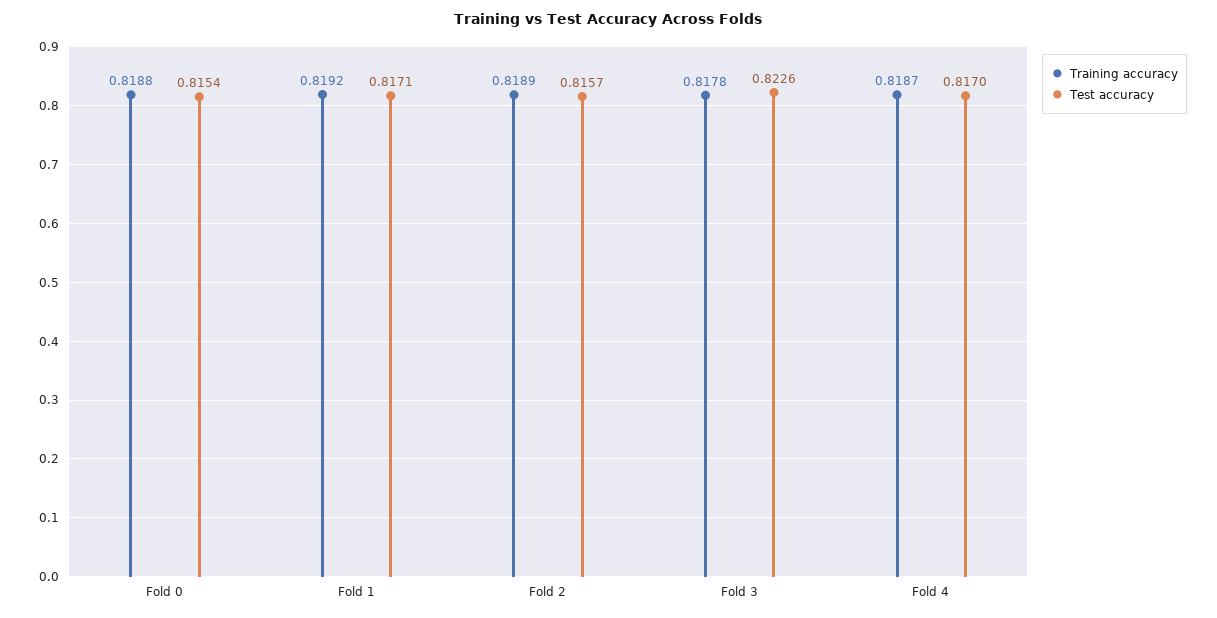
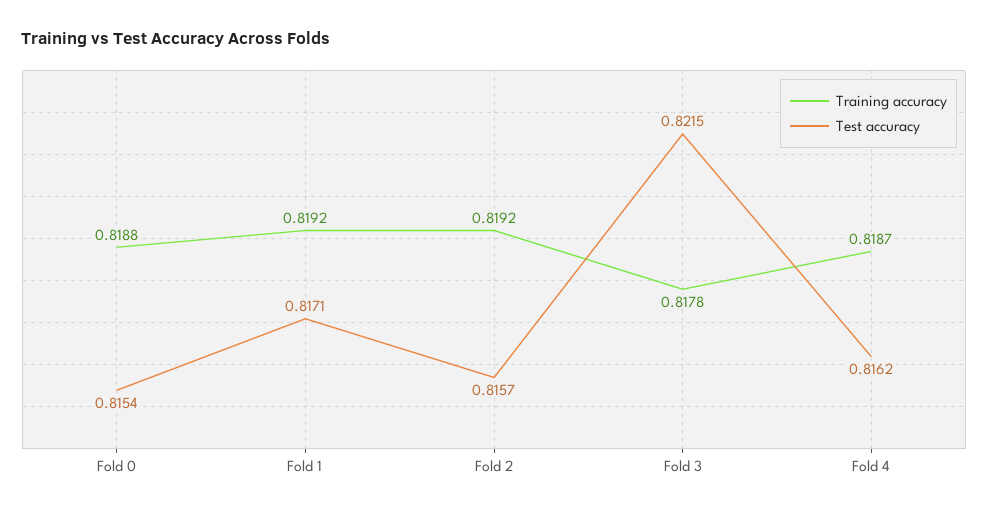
Training accuracy, Fold 2: 0.8189 -> 0.8192
Test accuracy, Fold 3: 0.8226 -> 0.8215
Test accuracy, Fold 4: 0.817 -> 0.8162

